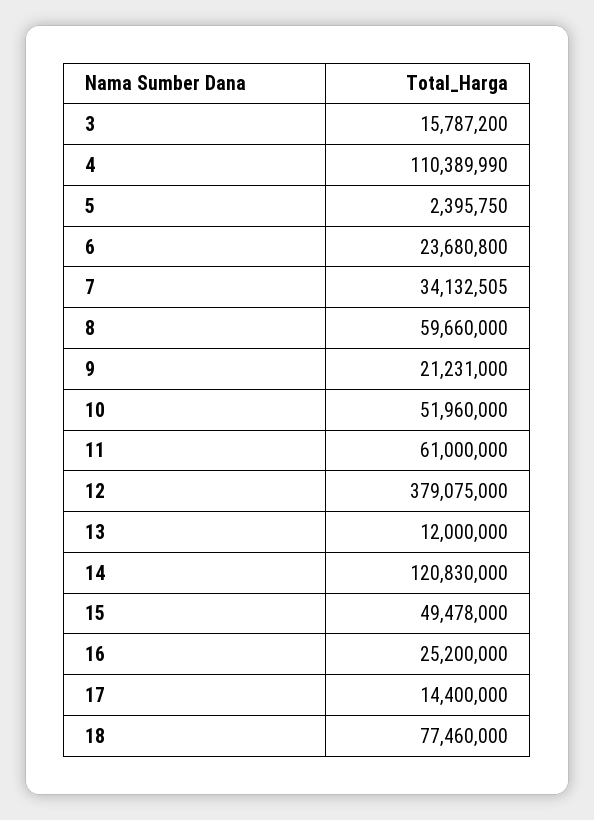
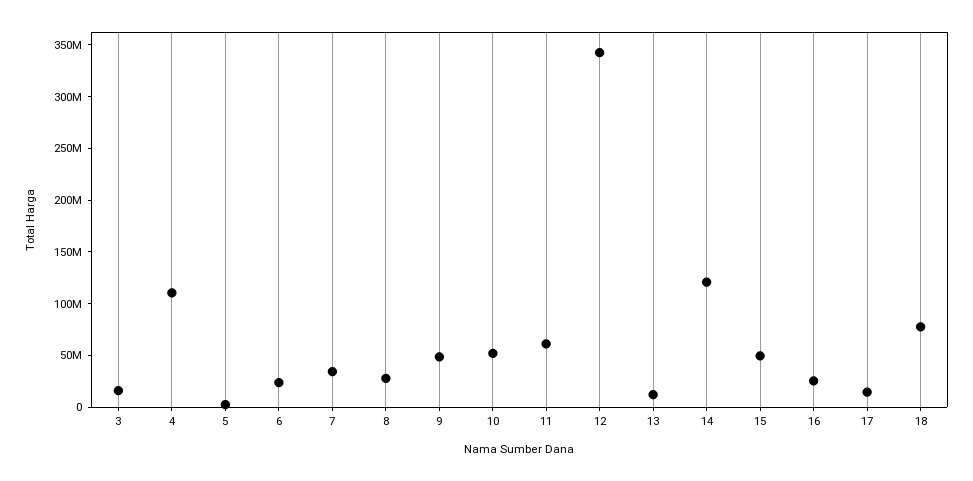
8: 59660000 -> 30000000
9: 21231000 -> 50000000
12: 379075000 -> 340000000

